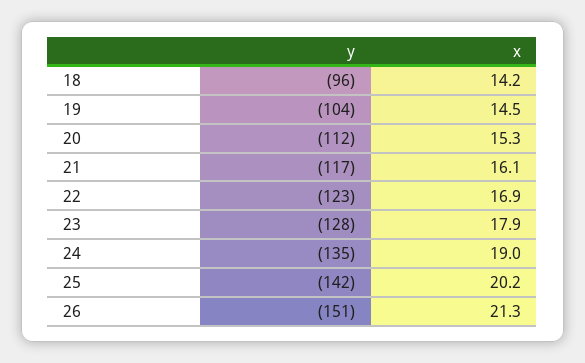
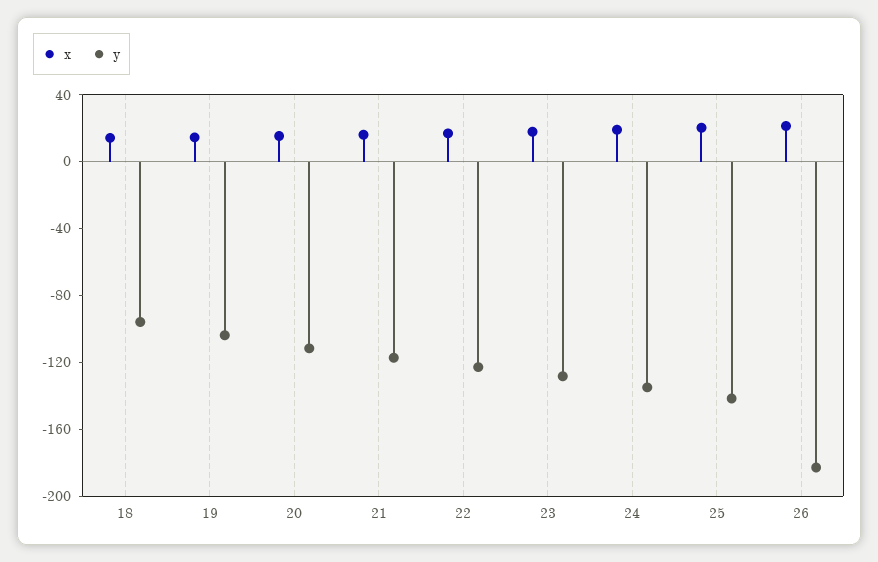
y, 26: -151 -> -180

